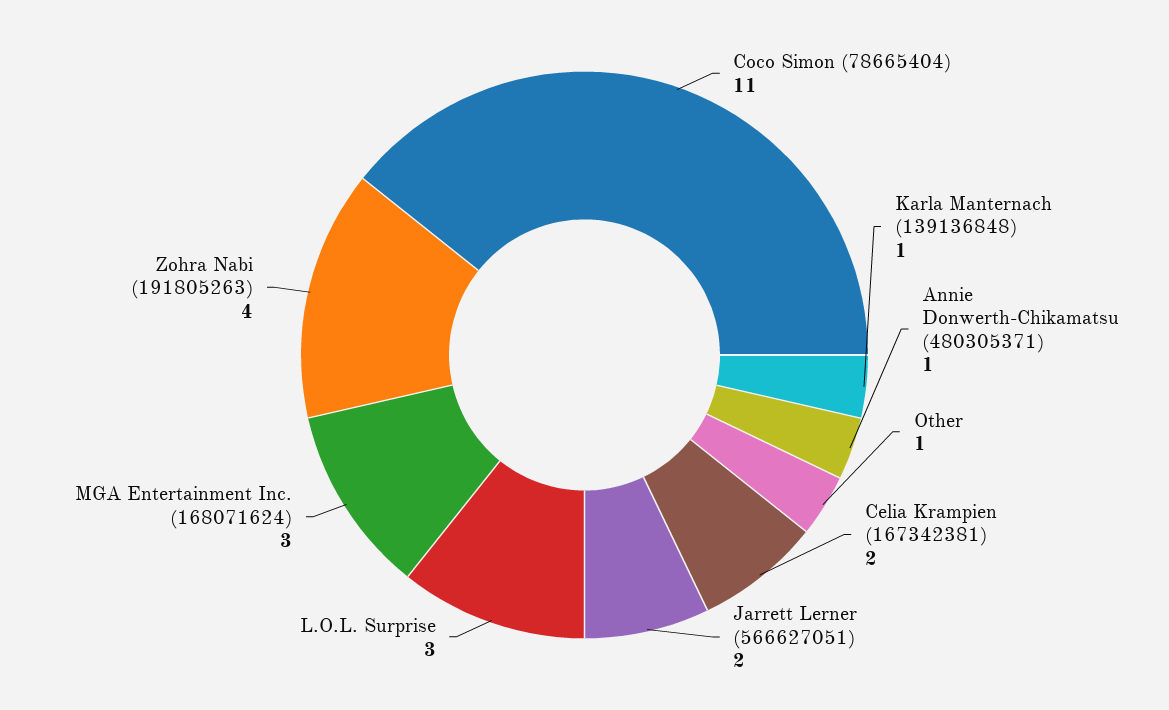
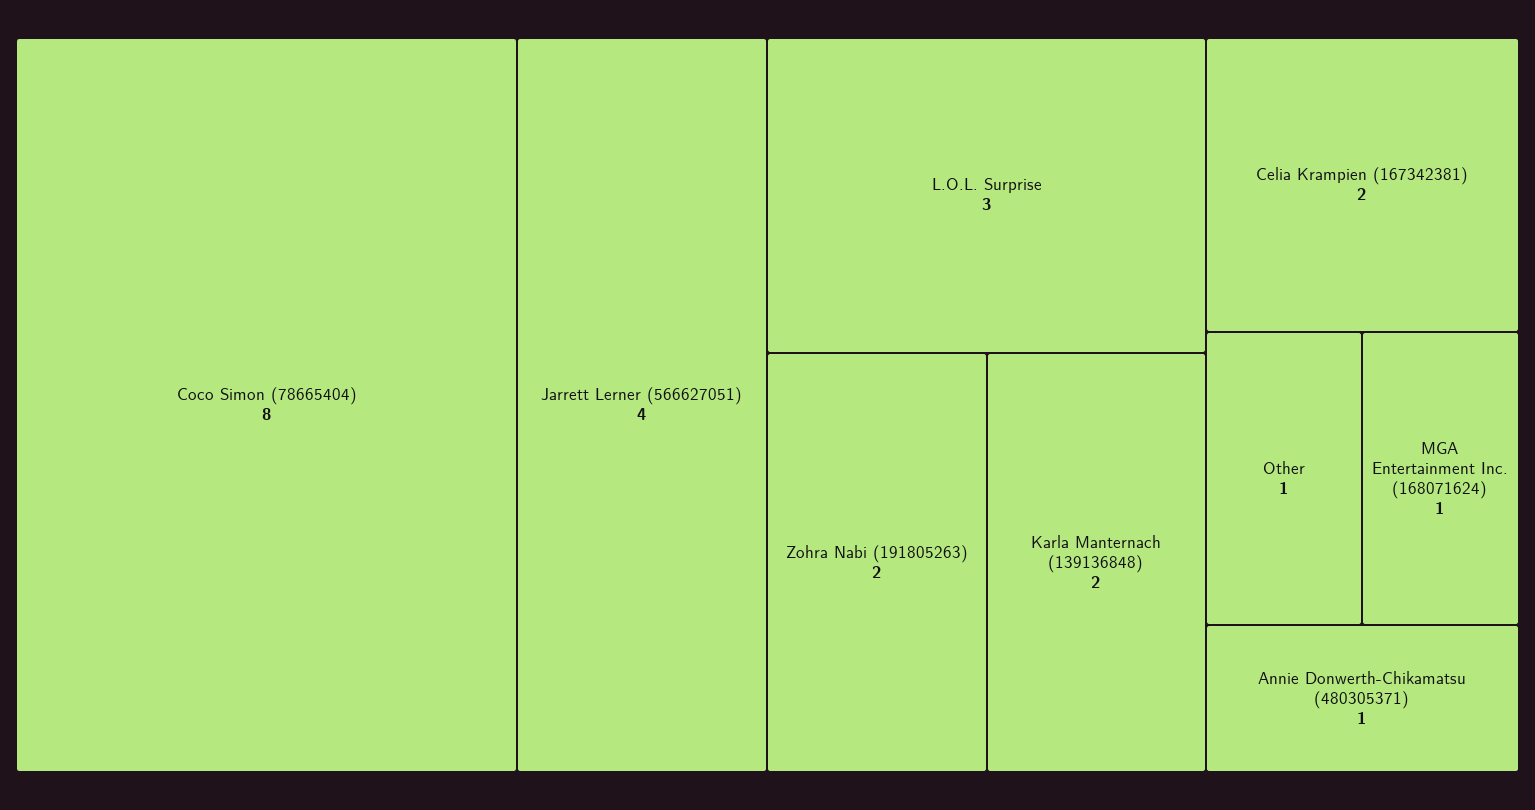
Coco Simon (78665404): 11 -> 8
Karla Manternach (139136848): 1 -> 2
Jarrett Lerner (566627051): 2 -> 4
MGA Entertainment Inc. (168071624): 3 -> 1
Zohra Nabi (191805263): 4 -> 2

